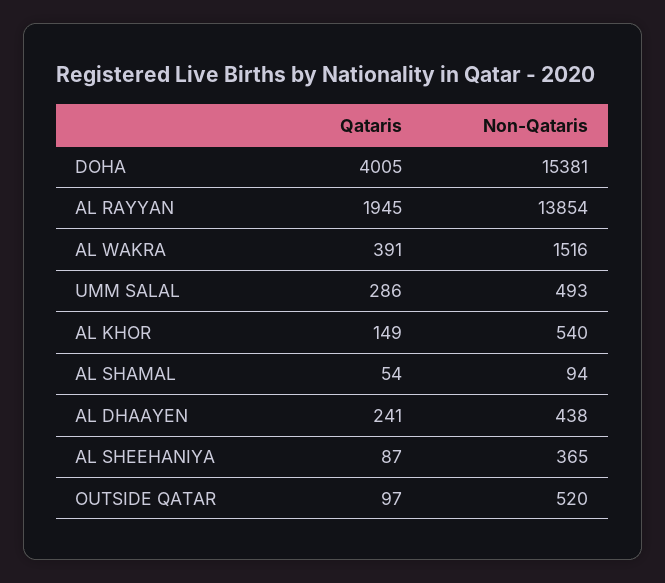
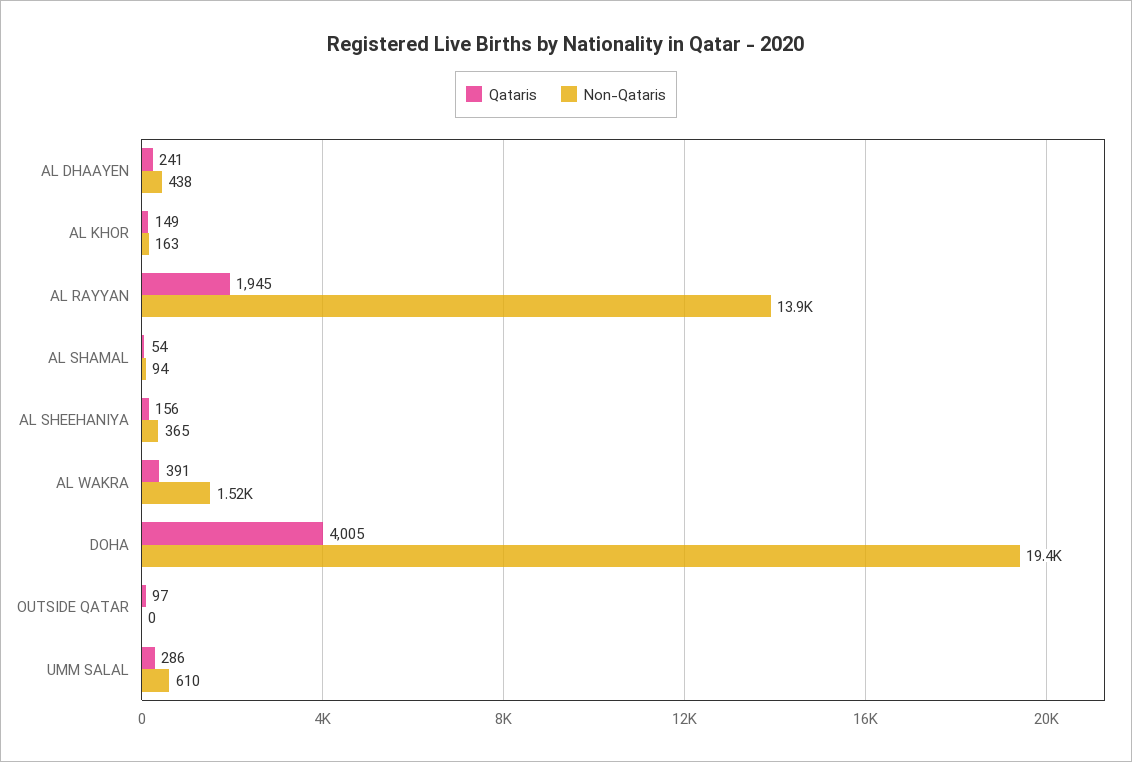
Non-Qataris, DOHA: 15381 -> 19400
Non-Qataris, UMM SALAL: 493 -> 610
Non-Qataris, AL KHOR: 540 -> 163
Qataris, AL SHEEHANIYA: 87 -> 156
Non-Qataris, OUTSIDE QATAR: 520 -> 0

